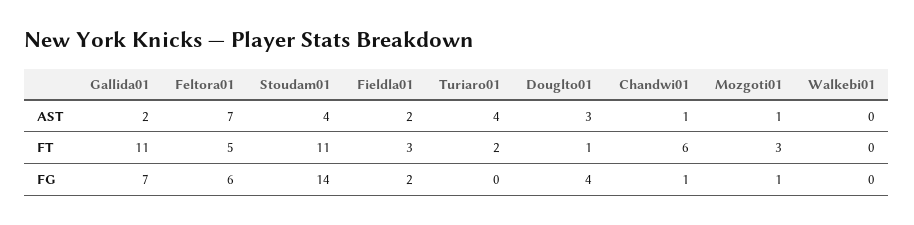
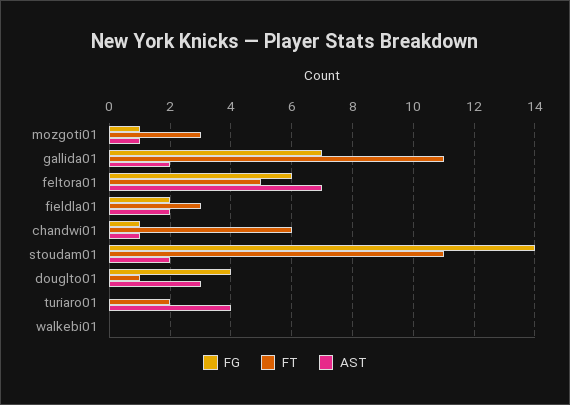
AST, Stoudam01: 4 -> 2

